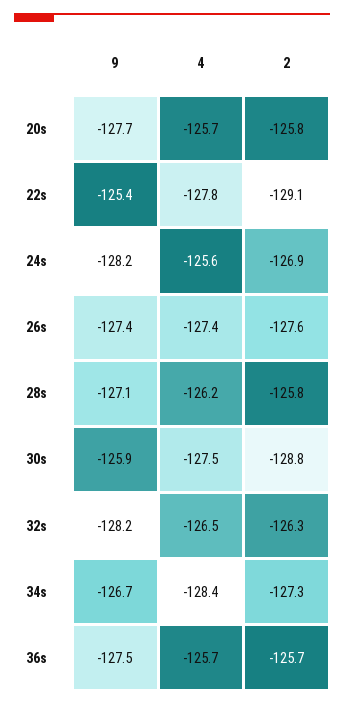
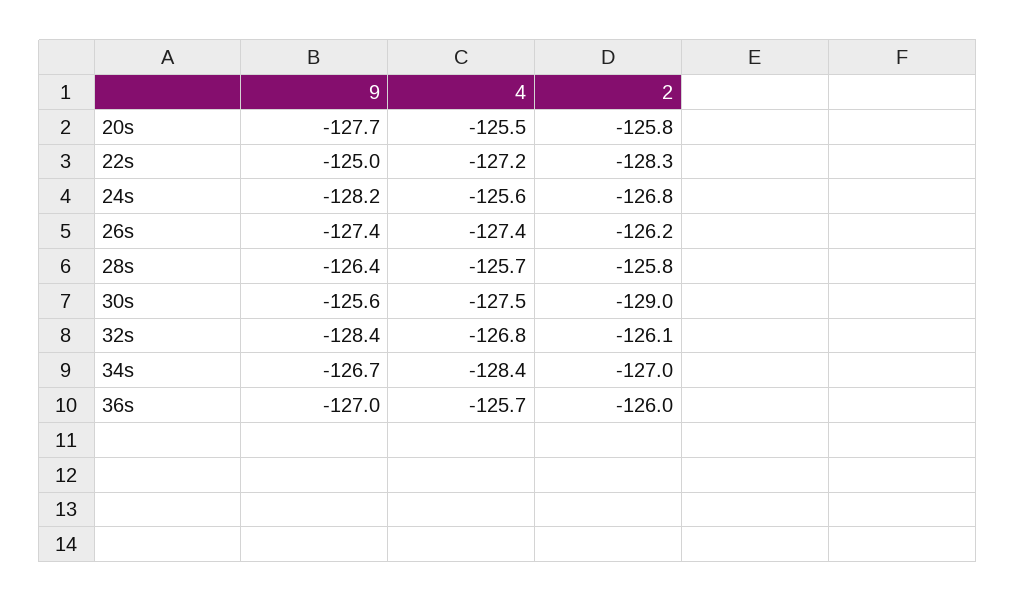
4, 20s: -125.7 -> -125.5
9, 22s: -125.4 -> -125
4, 22s: -127.8 -> -127.2
2, 22s: -129.1 -> -128.3
2, 24s: -126.9 -> -126.8
2, 26s: -127.6 -> -126.2
9, 28s: -127.1 -> -126.4
4, 28s: -126.2 -> -125.7
9, 30s: -125.9 -> -125.6
2, 30s: -128.8 -> -129
9, 32s: -128.2 -> -128.4
4, 32s: -126.5 -> -126.8
2, 32s: -126.3 -> -126.1
2, 34s: -127.3 -> -127
9, 36s: -127.5 -> -127
2, 36s: -125.7 -> -126

